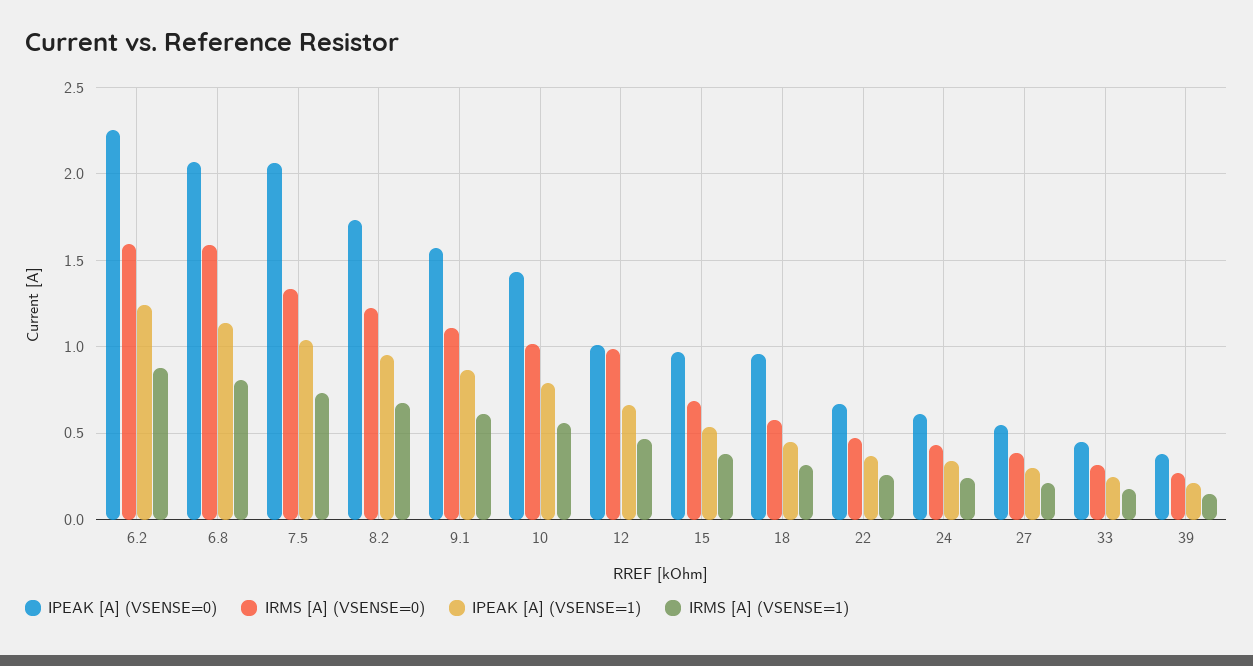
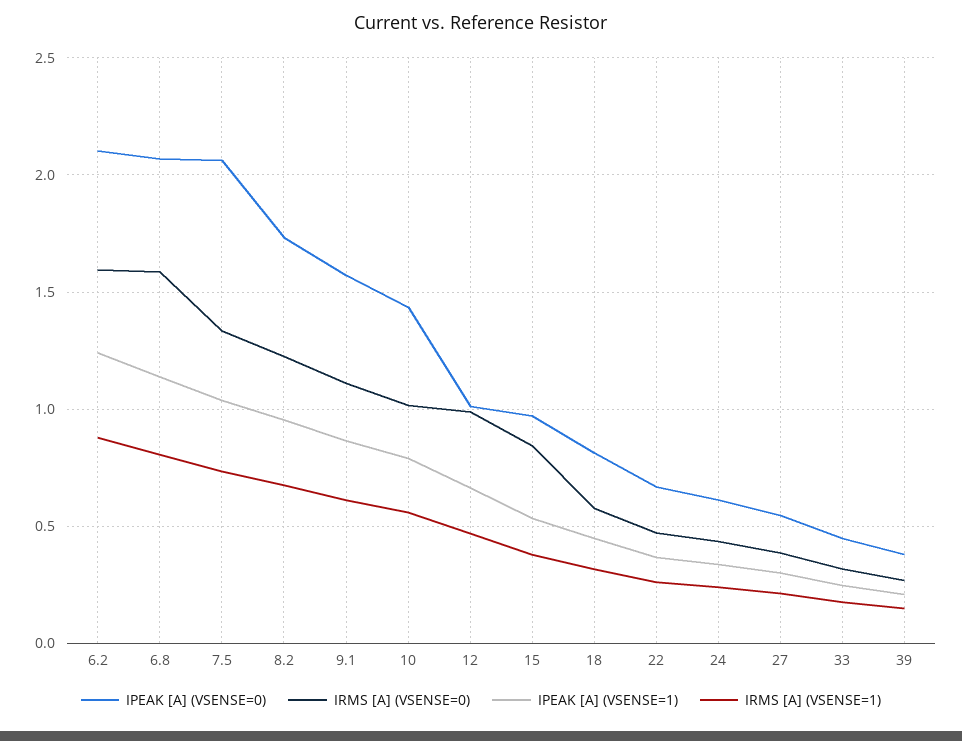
IPEAK [A] (VSENSE=0), 6.2: 2.25 -> 2.1
IRMS [A] (VSENSE=0), 15: 0.7 -> 0.85
IPEAK [A] (VSENSE=0), 18: 0.95 -> 0.8

